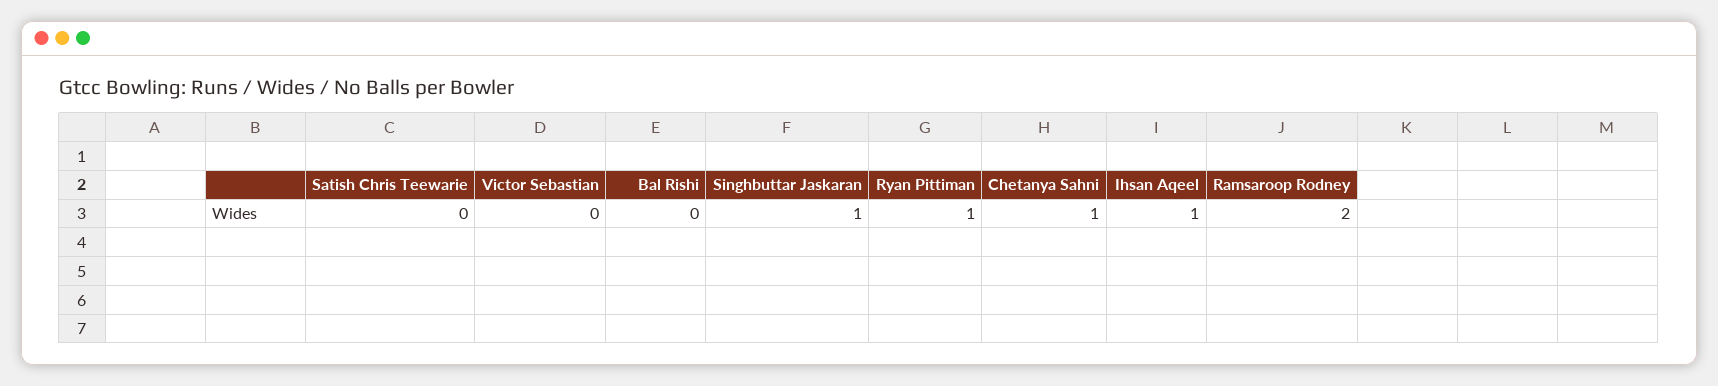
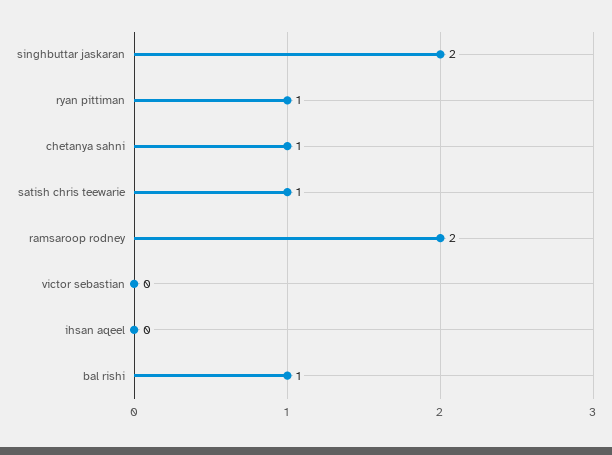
Satish Chris Teewarie: 0 -> 1
Bal Rishi: 0 -> 1
Singhbuttar Jaskaran: 1 -> 2
Ihsan Aqeel: 1 -> 0

